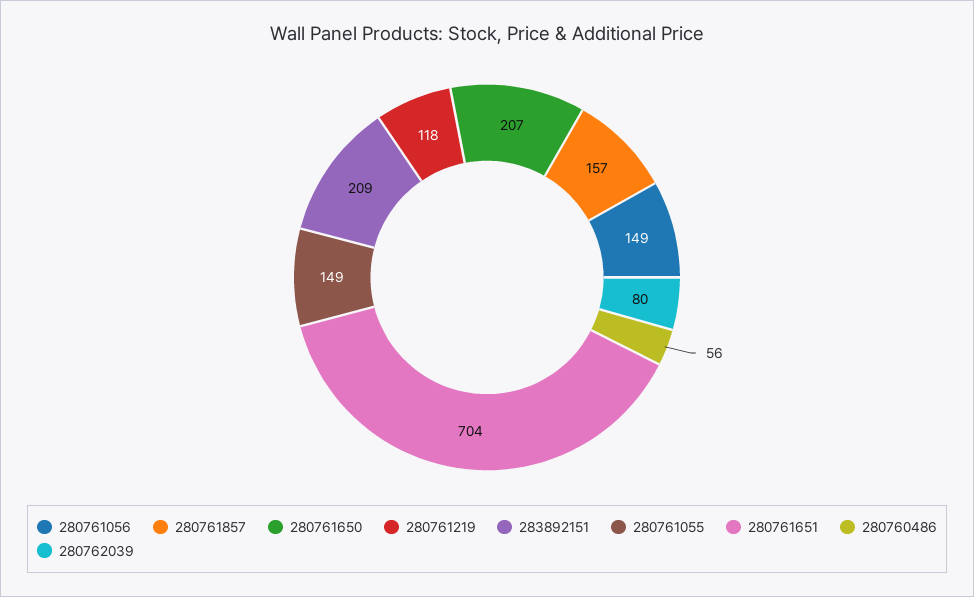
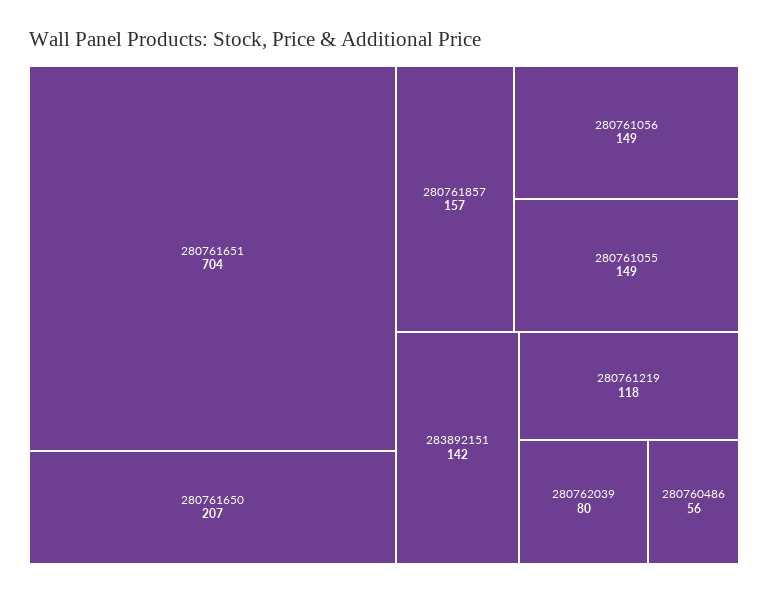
283892151: 209 -> 142

